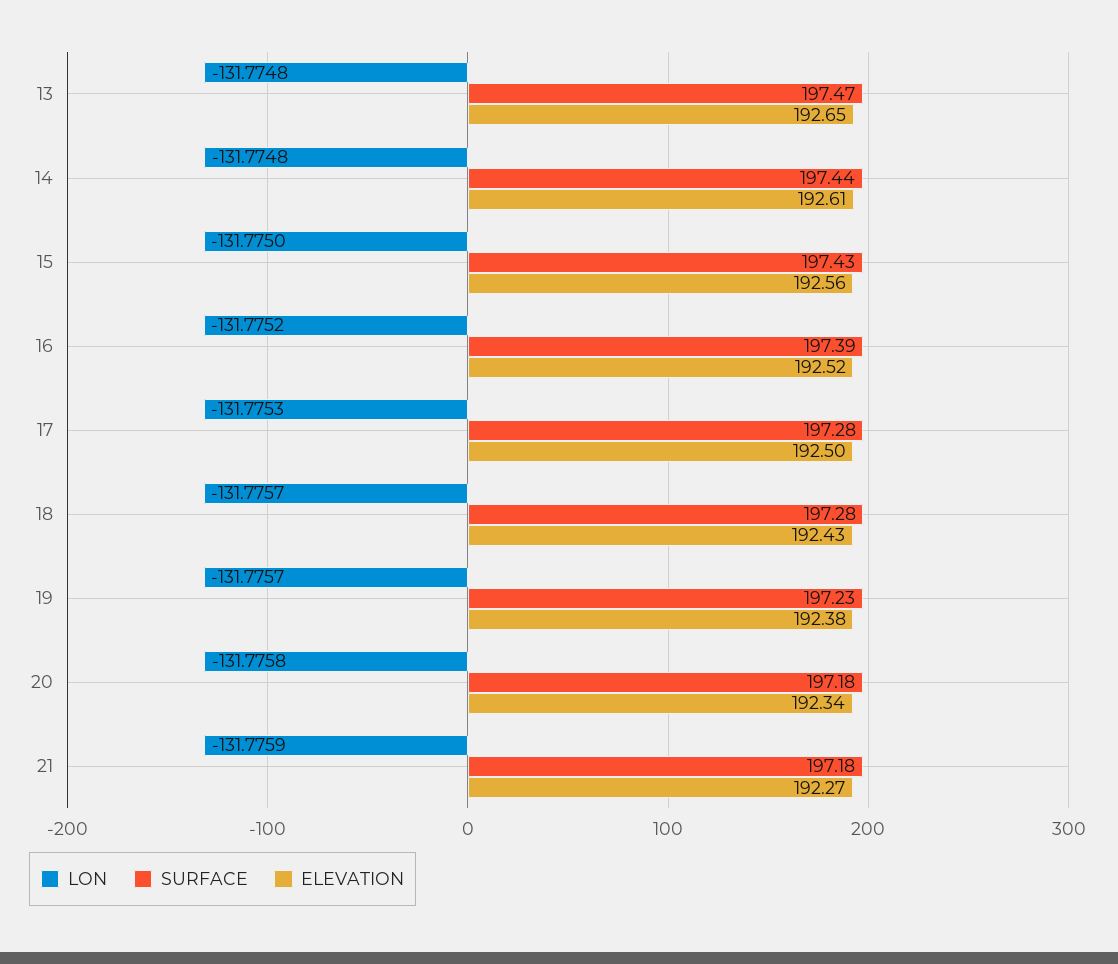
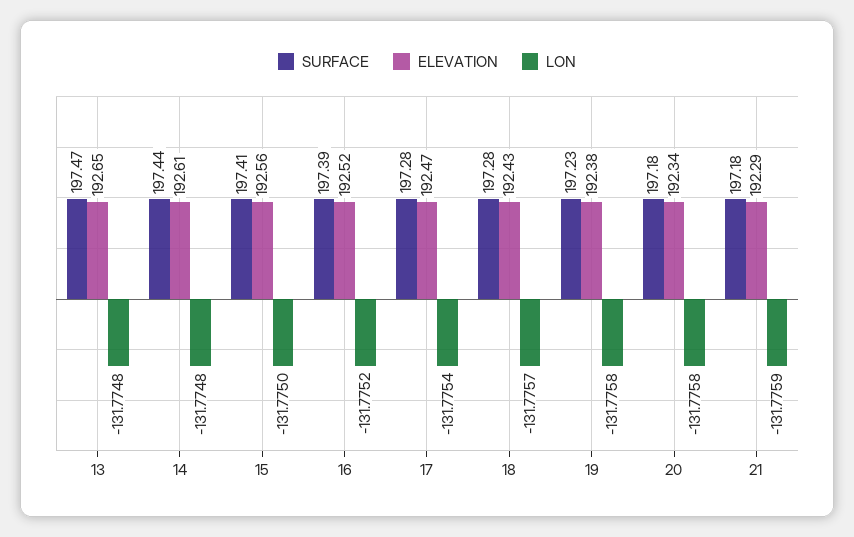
SURFACE, 15: 197.43 -> 197.41
LON, 17: -131.7753 -> -131.7754
ELEVATION, 17: 192.5 -> 192.47
LON, 19: -131.7757 -> -131.7758
ELEVATION, 21: 192.27 -> 192.29

